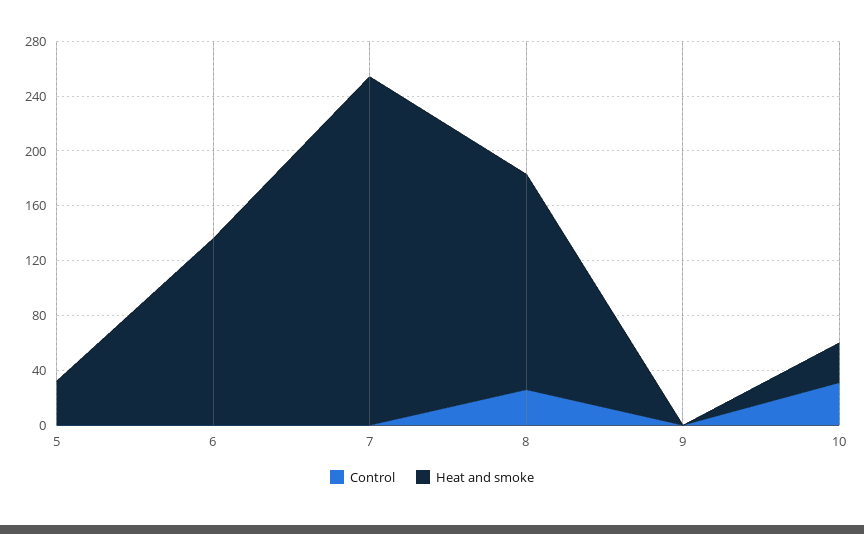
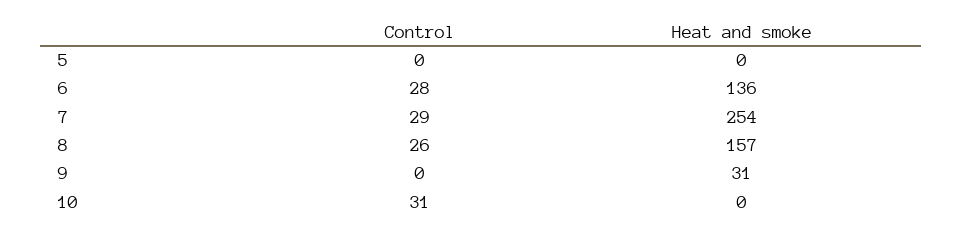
Heat and smoke, 5: 30 -> 0
Control, 6: 0 -> 28
Control, 7: 0 -> 29
Heat and smoke, 9: 0 -> 31
Heat and smoke, 10: 30 -> 0

